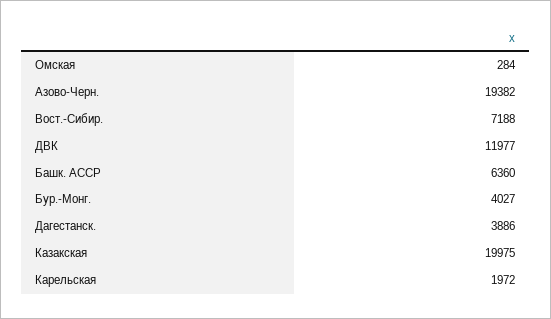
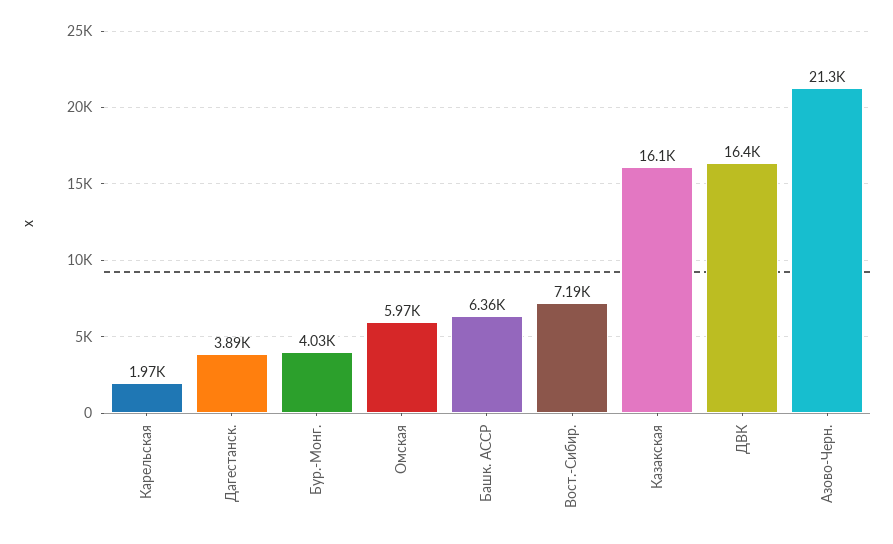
Омская: 284 -> 5970
Азово-Черн.: 19382 -> 21300
ДВК: 11977 -> 16400
Казакская: 19975 -> 16100

